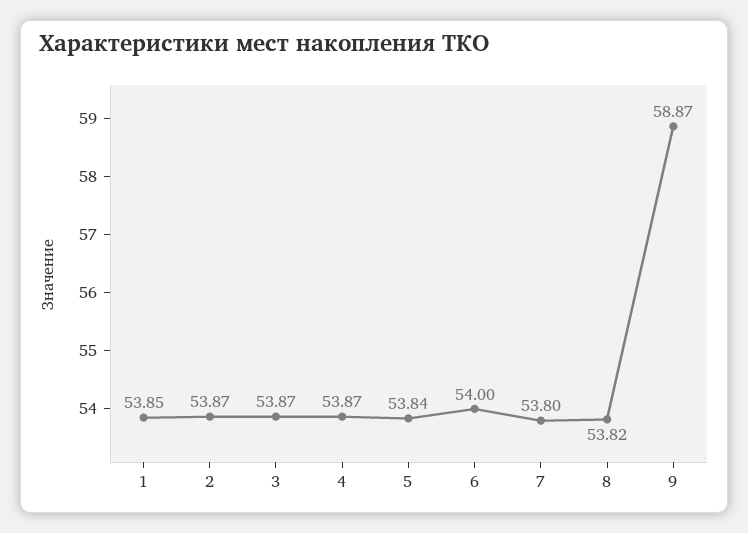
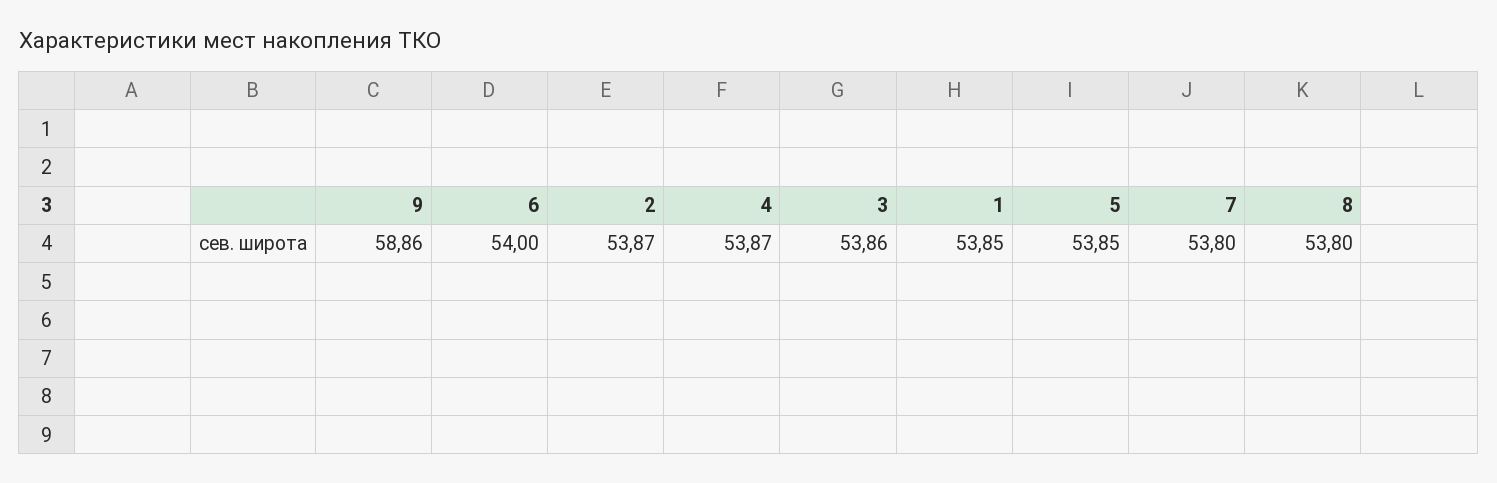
3: 53.87 -> 53.86
5: 53.84 -> 53.85
8: 53.82 -> 53.8
9: 58.87 -> 58.86

